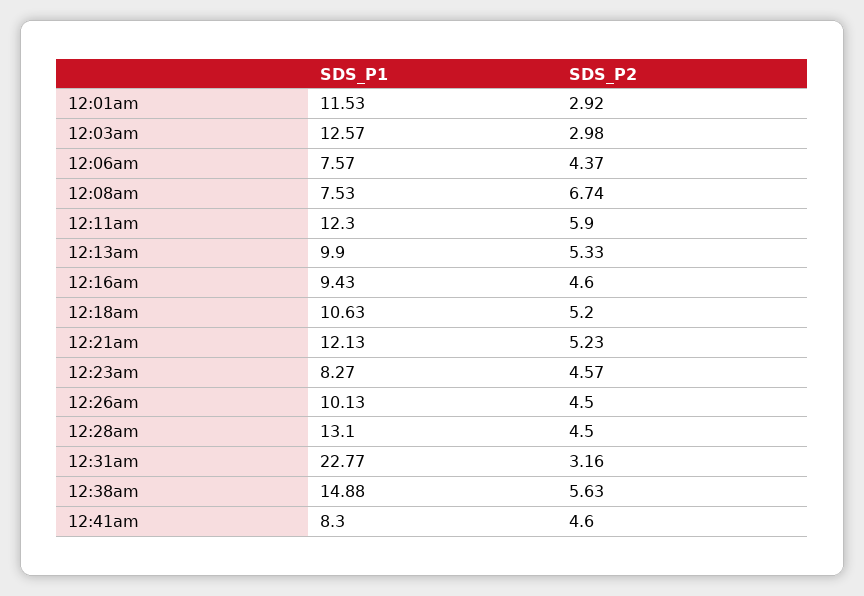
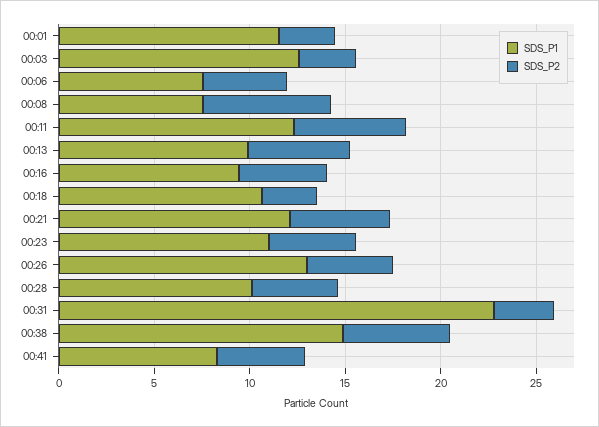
SDS_P2, 12:18am: 5.2 -> 3
SDS_P1, 12:23am: 8.27 -> 11
SDS_P1, 12:26am: 10.13 -> 13
SDS_P1, 12:28am: 13.1 -> 10

